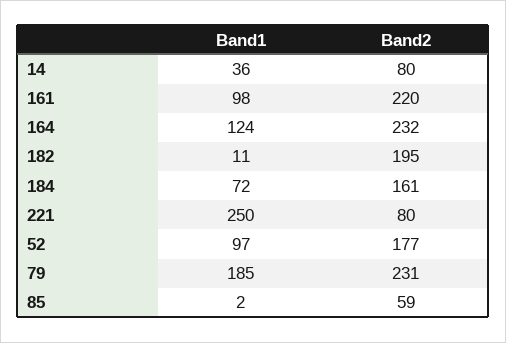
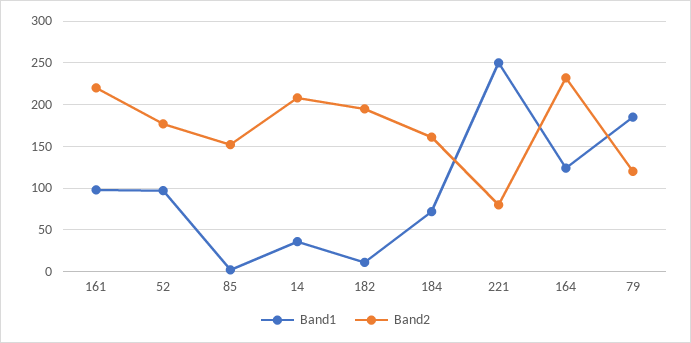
Band2, 14: 80 -> 210
Band2, 79: 231 -> 120
Band2, 85: 59 -> 150

